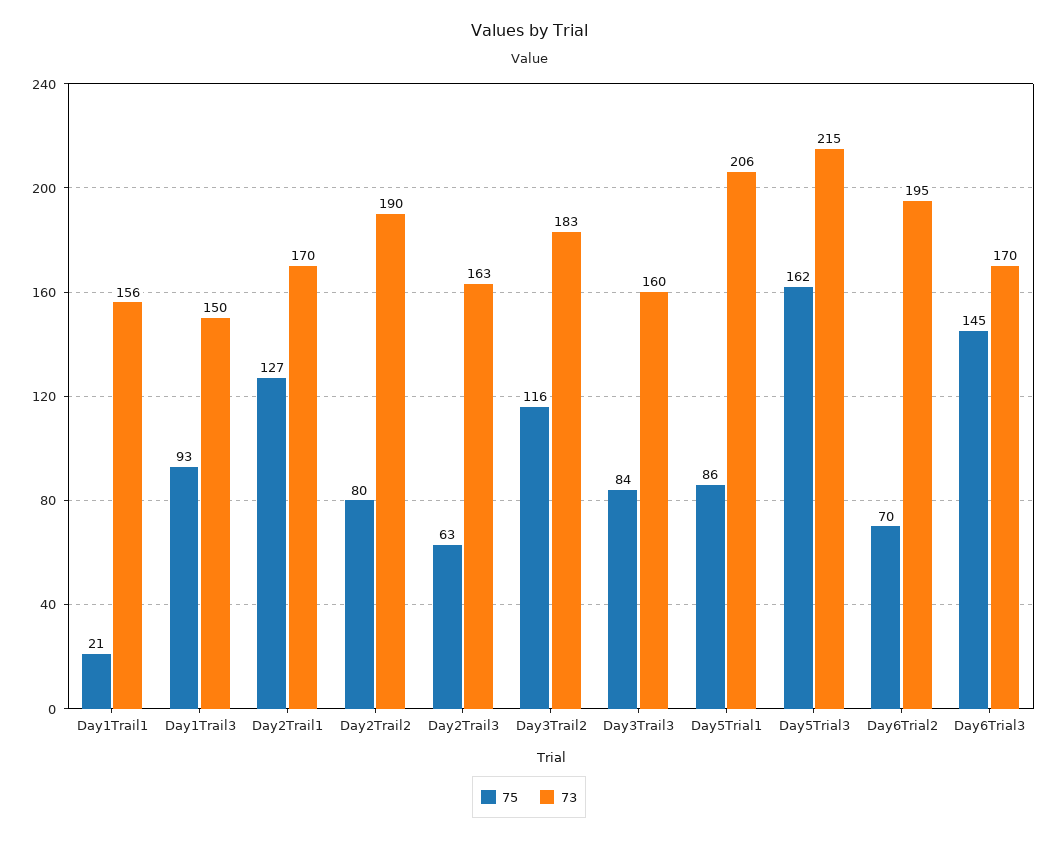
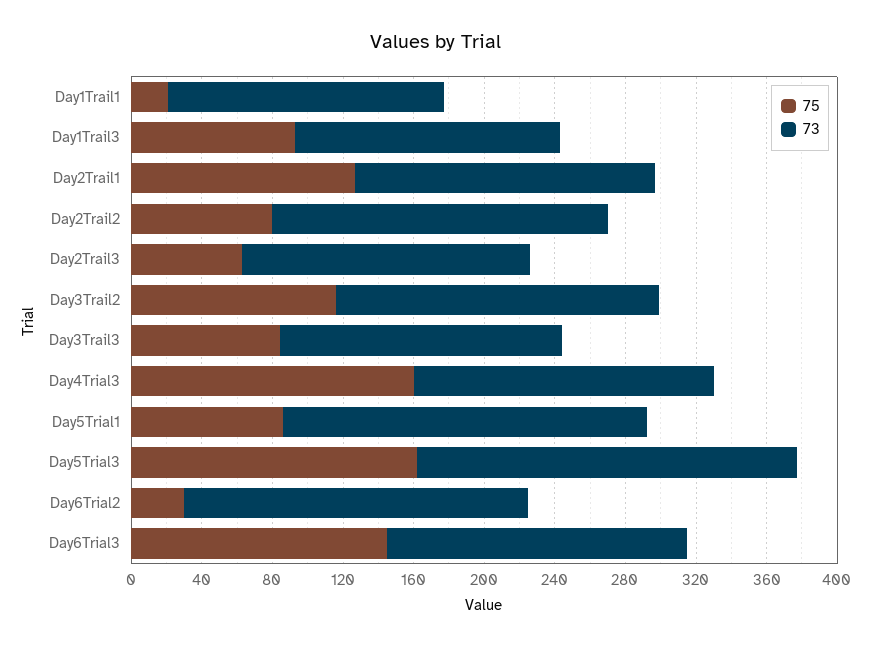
75, Day6Trial2: 70 -> 30
75, Day4Trial3: none -> 160
73, Day4Trial3: none -> 170

